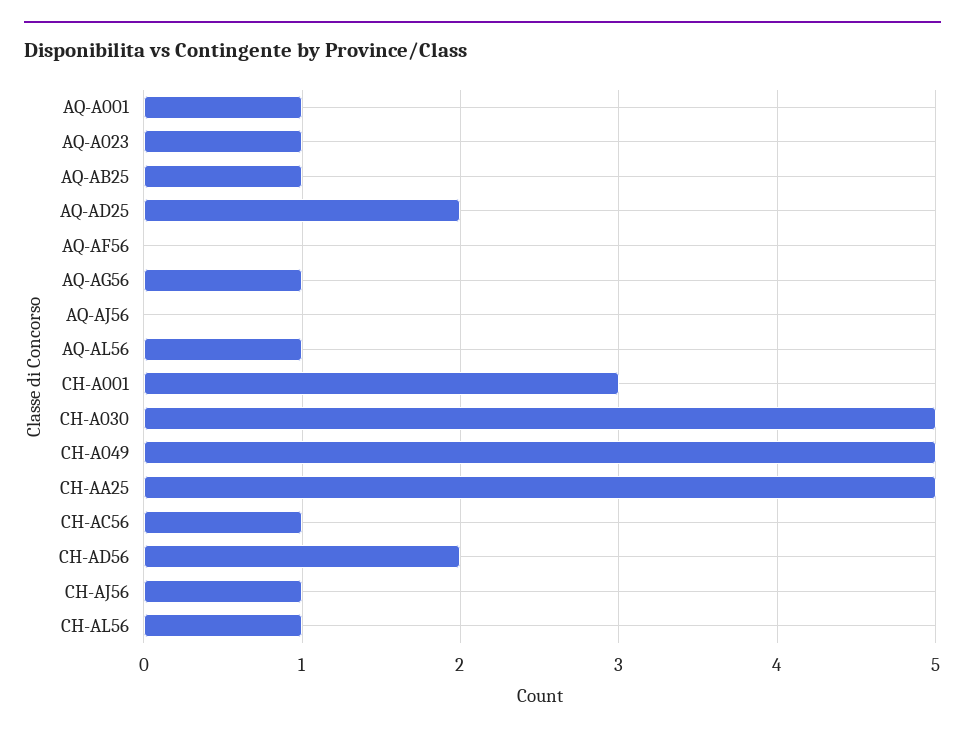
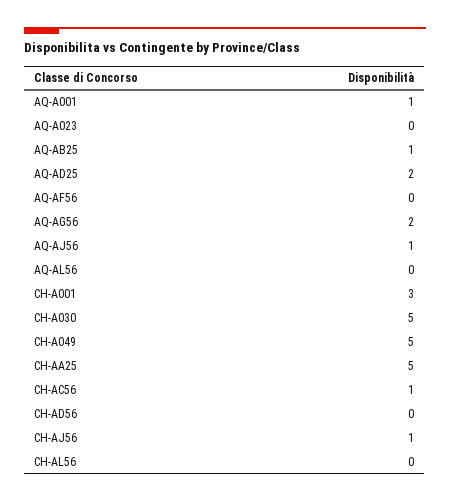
AQ-A023: 1 -> 0
AQ-AG56: 1 -> 2
AQ-AJ56: 0 -> 1
AQ-AL56: 1 -> 0
CH-AD56: 2 -> 0
CH-AL56: 1 -> 0

